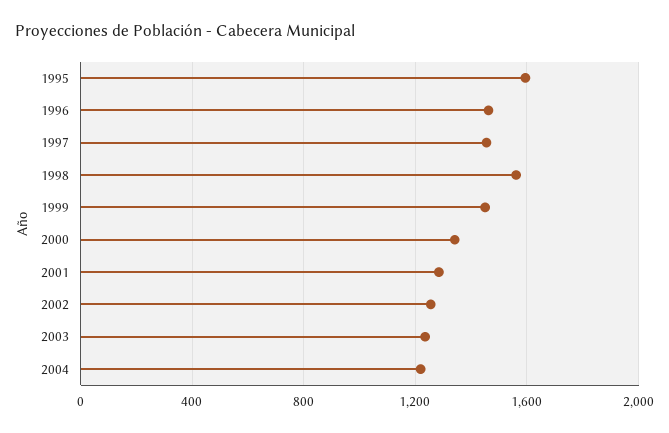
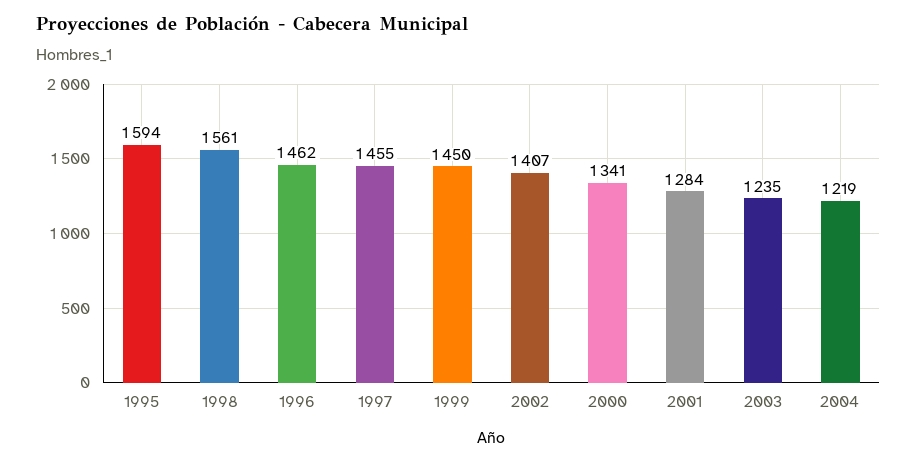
2002: 1250 -> 1407

